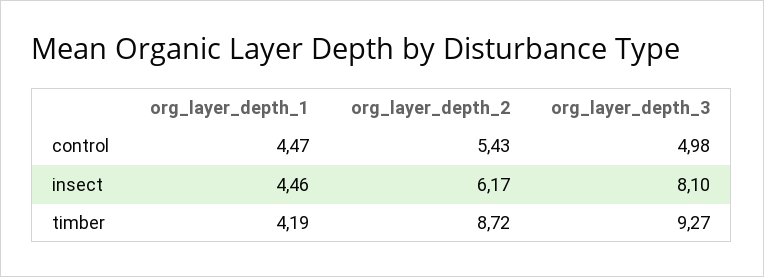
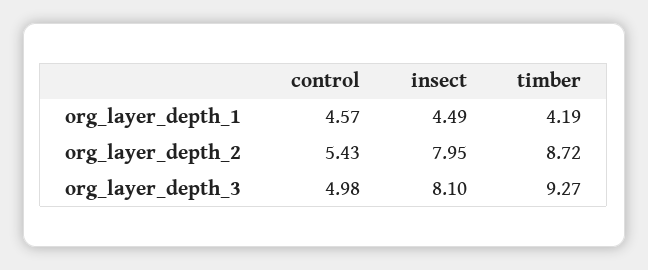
org_layer_depth_1, control: 4.47 -> 4.57
org_layer_depth_1, insect: 4.46 -> 4.49
org_layer_depth_2, insect: 6.17 -> 7.95

